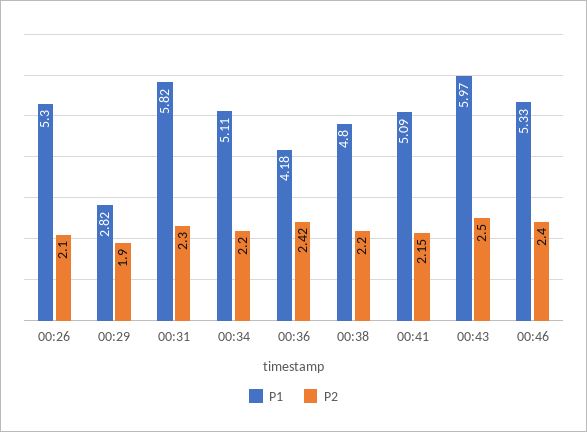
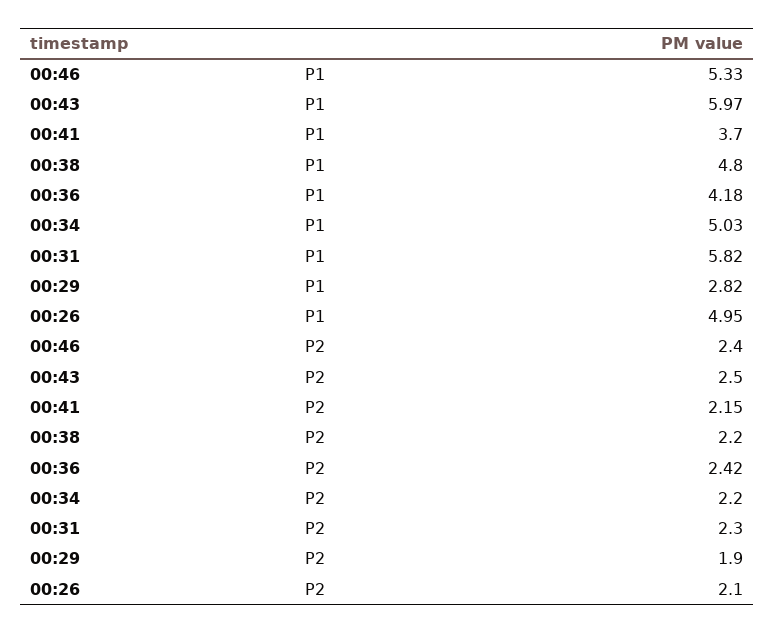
P1, 00:26: 5.3 -> 4.95
P1, 00:34: 5.11 -> 5.03
P1, 00:41: 5.09 -> 3.7

